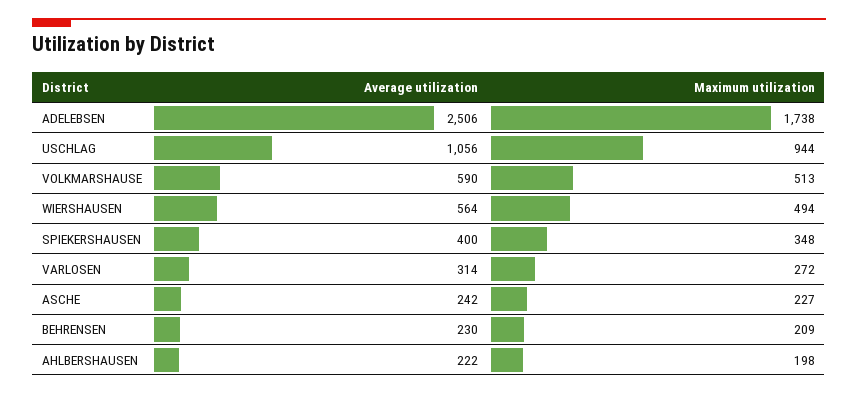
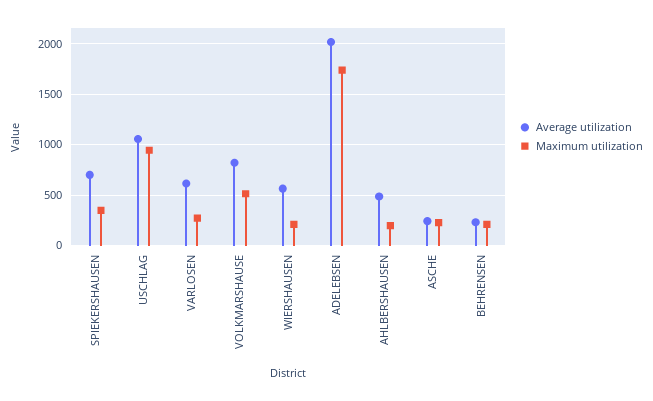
Average utilization, ADELEBSEN: 2506 -> 2000
Average utilization, VOLKMARSHAUSE: 590 -> 800
Maximum utilization, WIERSHAUSEN: 494 -> 200
Average utilization, SPIEKERSHAUSEN: 400 -> 700
Average utilization, VARLOSEN: 314 -> 600
Average utilization, AHLBERSHAUSEN: 222 -> 500

